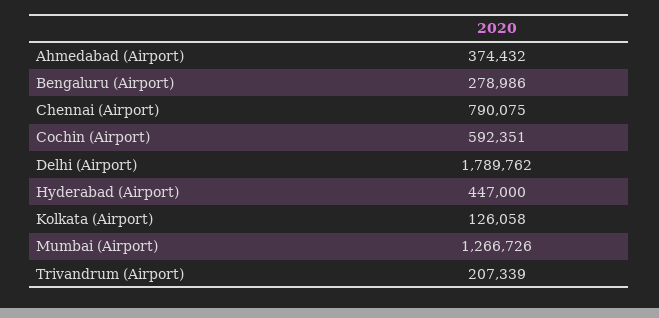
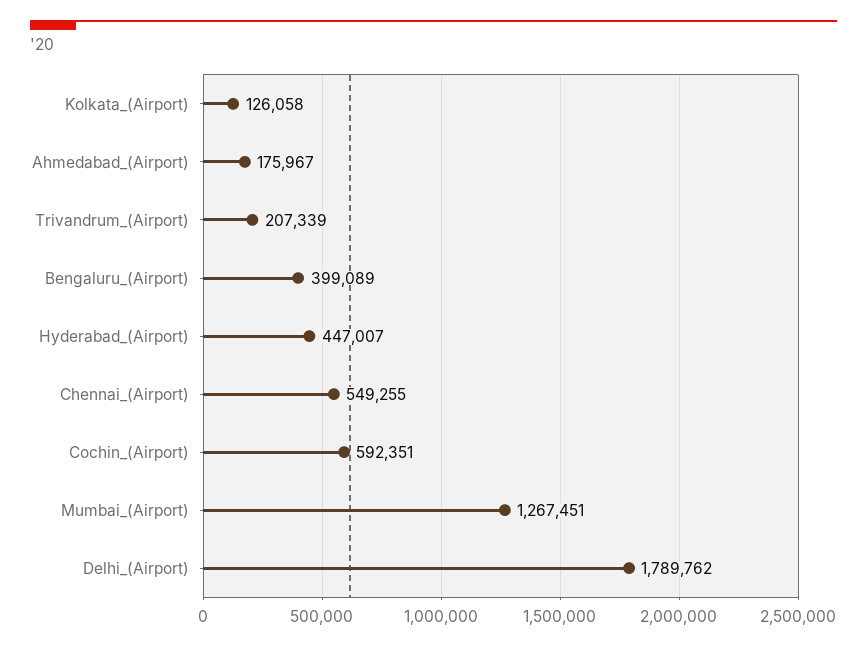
Ahmedabad (Airport): 374432 -> 175967
Bengaluru (Airport): 278986 -> 399089
Chennai (Airport): 790075 -> 549255
Hyderabad (Airport): 447000 -> 447007
Mumbai (Airport): 1266726 -> 1267451

